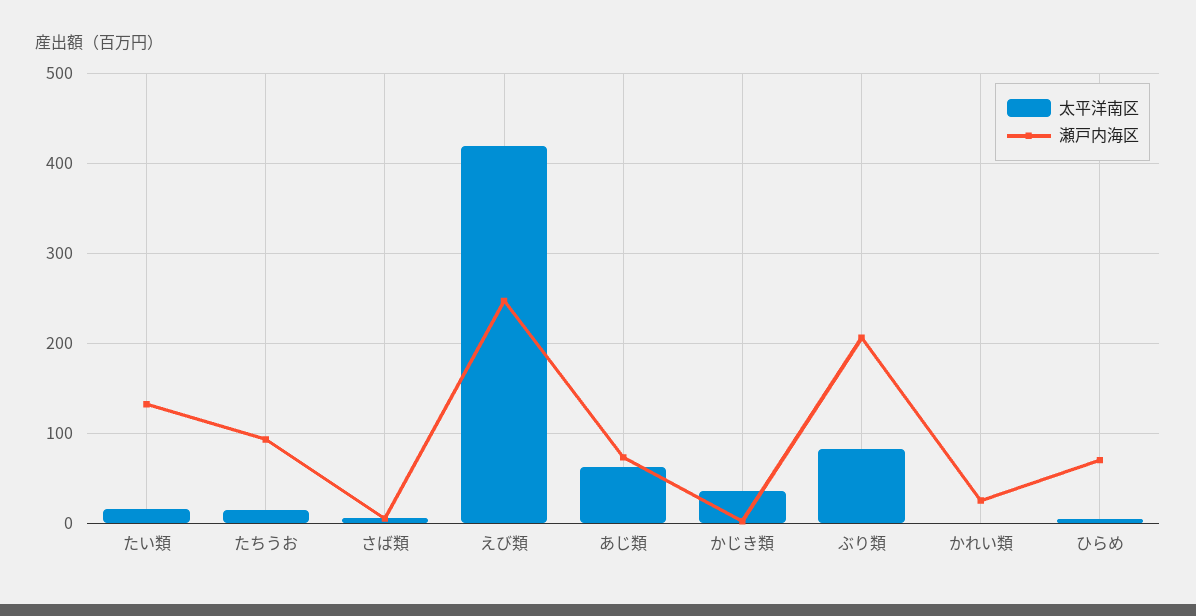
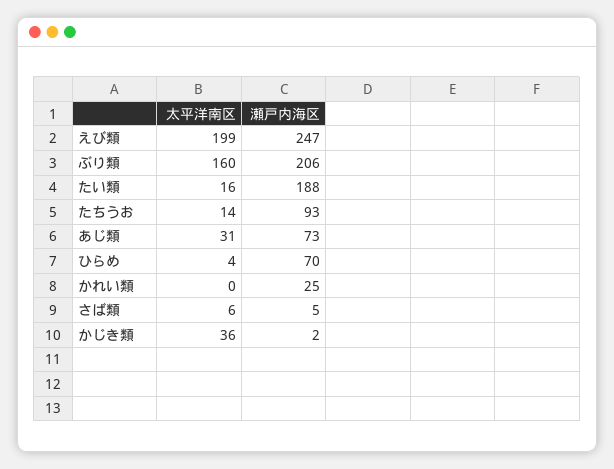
瀬戸内海区, たい類: 130 -> 188
太平洋南区, えび類: 420 -> 199
太平洋南区, あじ類: 60 -> 31
太平洋南区, ぶり類: 80 -> 160

